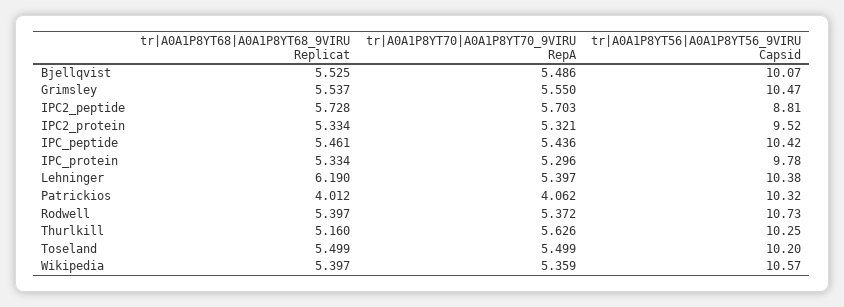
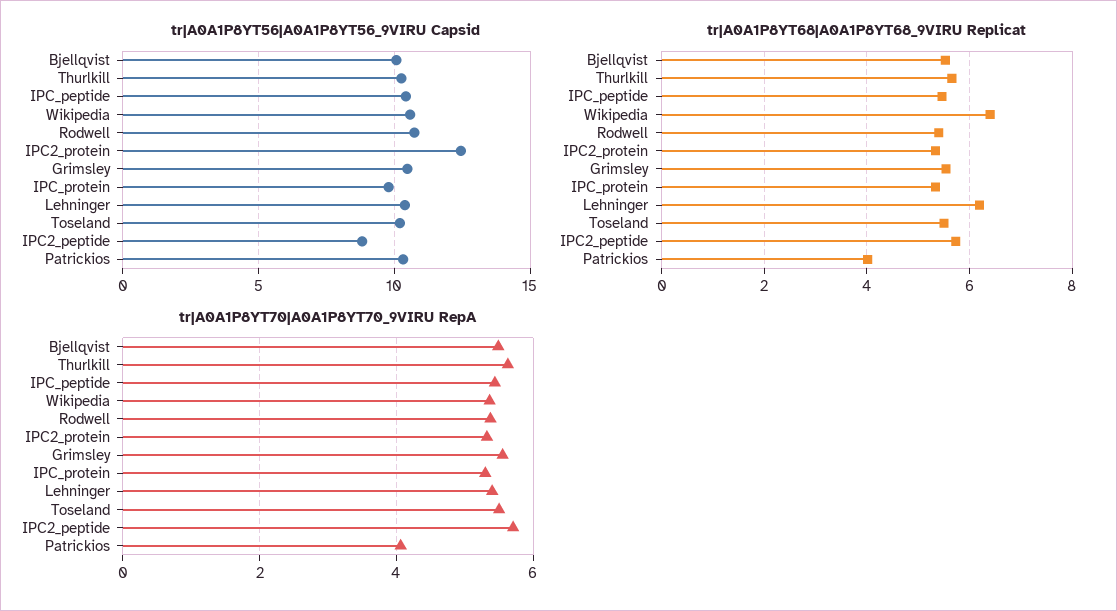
tr|A0A1P8YT56|A0A1P8YT56_9VIRU Capsid, IPC2_protein: 9.52 -> 12.5
tr|A0A1P8YT68|A0A1P8YT68_9VIRU Replicat, Thurlkill: 5.16 -> 5.6
tr|A0A1P8YT68|A0A1P8YT68_9VIRU Replicat, Wikipedia: 5.397 -> 6.4

